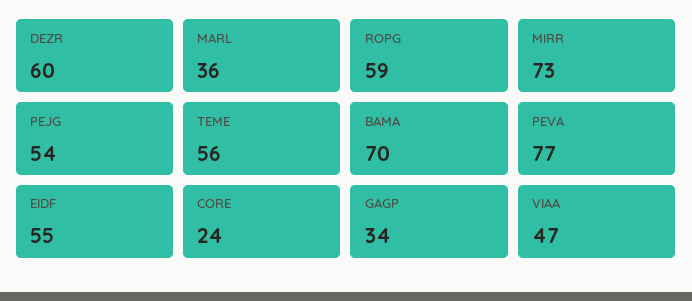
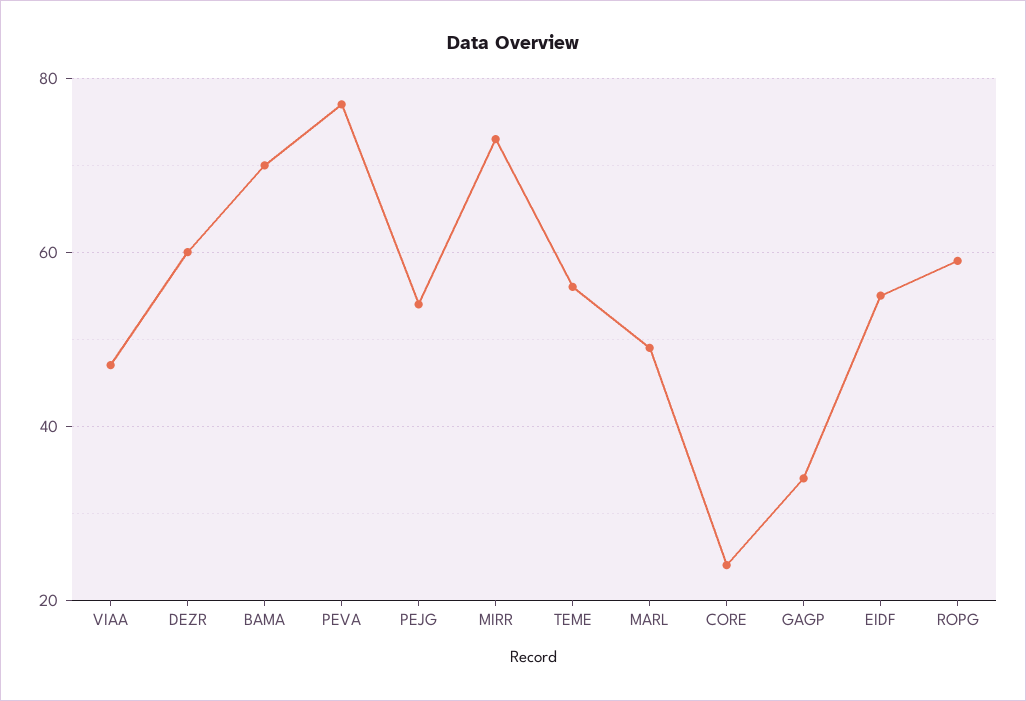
MARL: 36 -> 50

